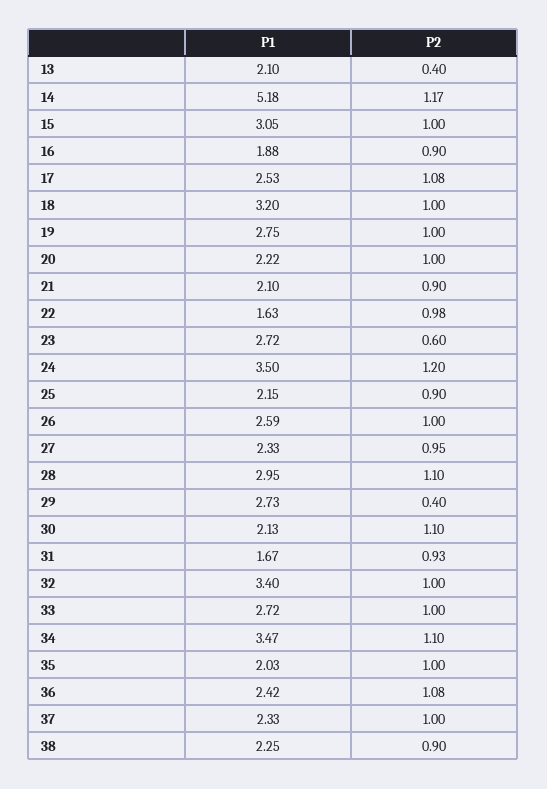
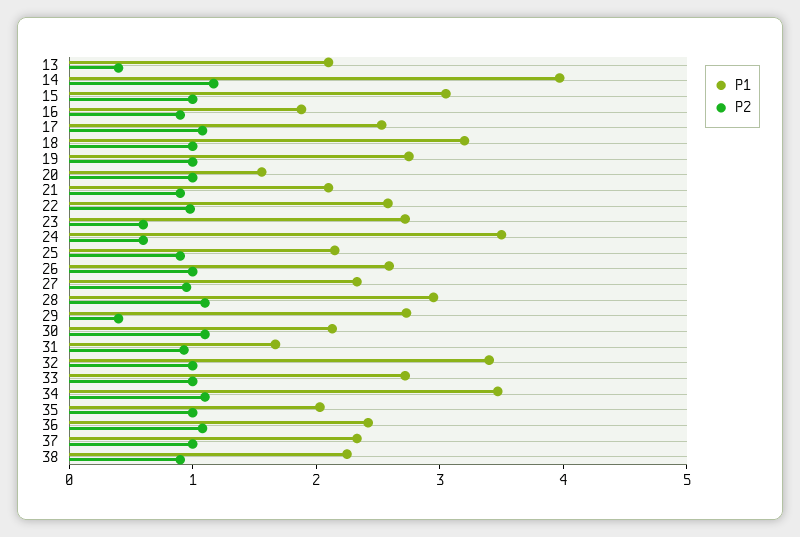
P1, 14: 5.18 -> 4
P1, 20: 2.22 -> 1.6
P1, 22: 1.63 -> 2.6
P2, 24: 1.2 -> 0.6

